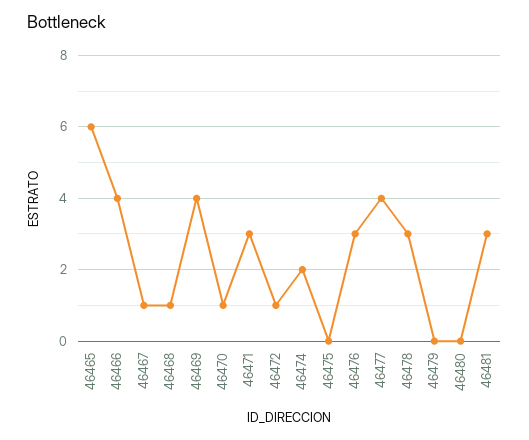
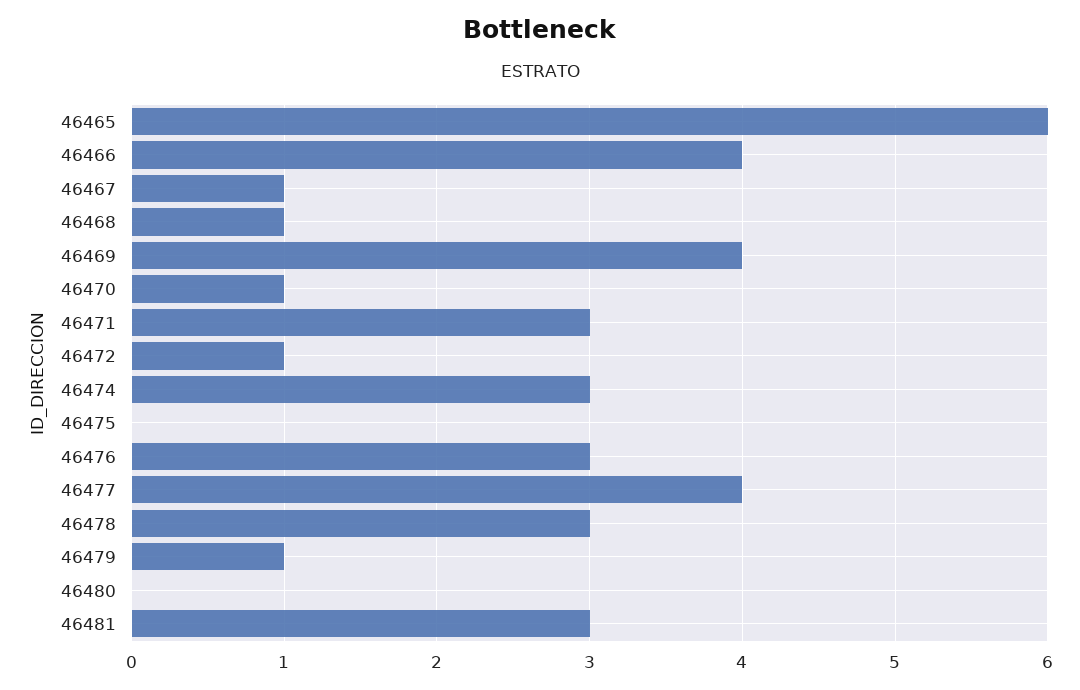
46474: 2 -> 3
46479: 0 -> 1

